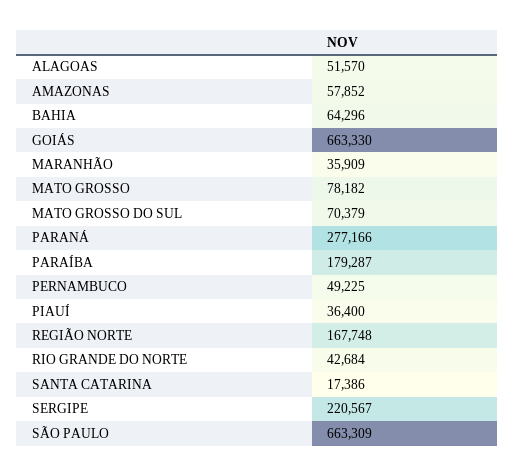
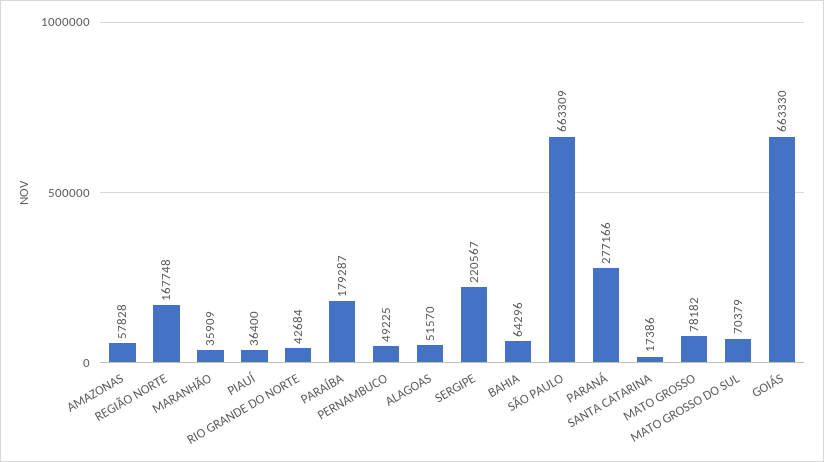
AMAZONAS: 57852 -> 57828

